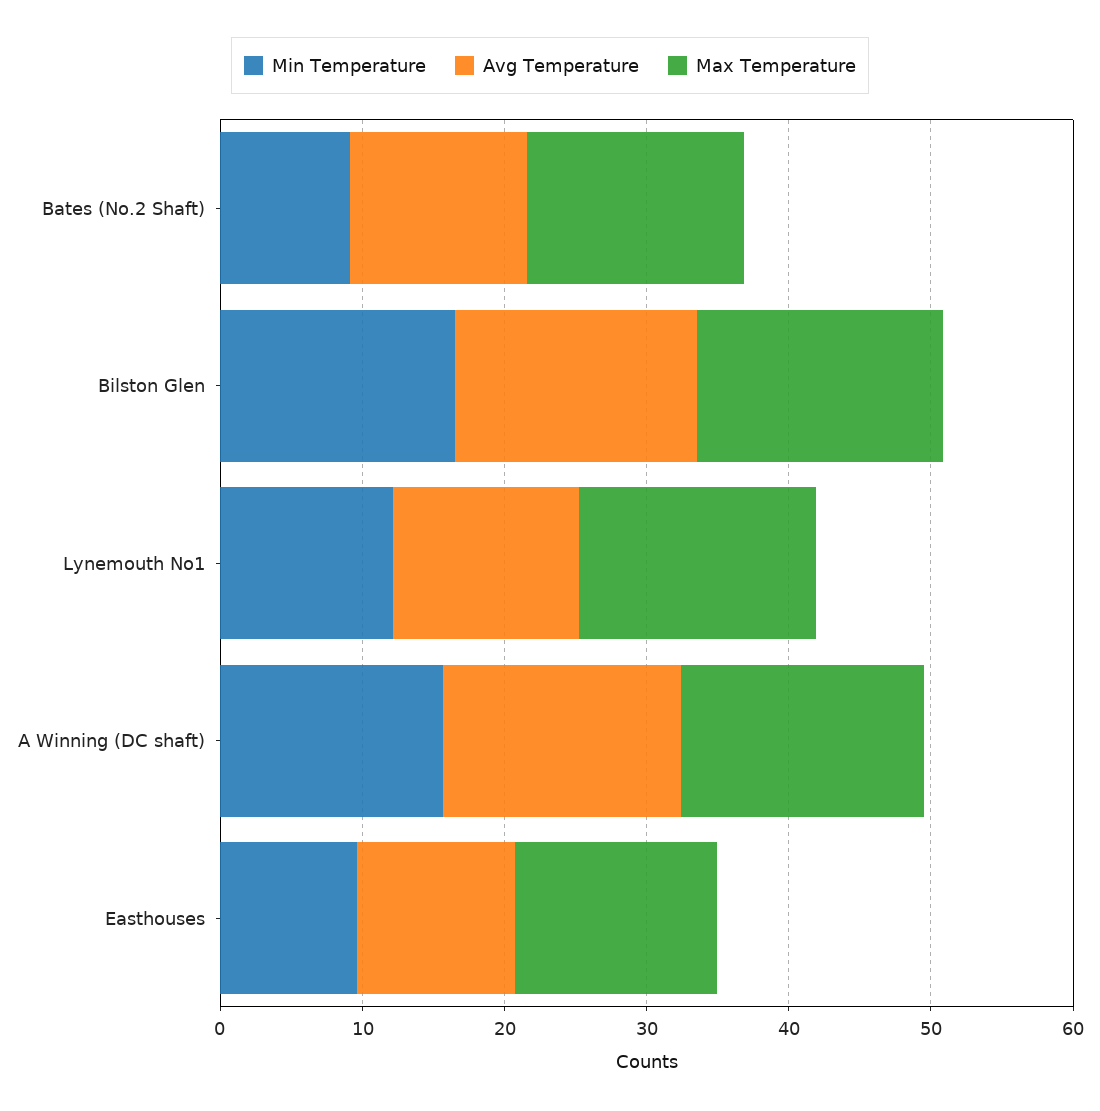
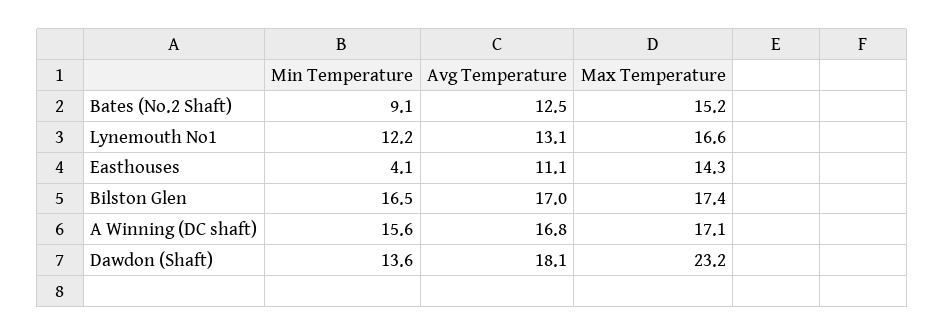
Min Temperature, Easthouses: 10 -> 4.1
Min Temperature, Dawdon (Shaft): none -> 13.6
Avg Temperature, Dawdon (Shaft): none -> 18.1
Max Temperature, Dawdon (Shaft): none -> 23.2

